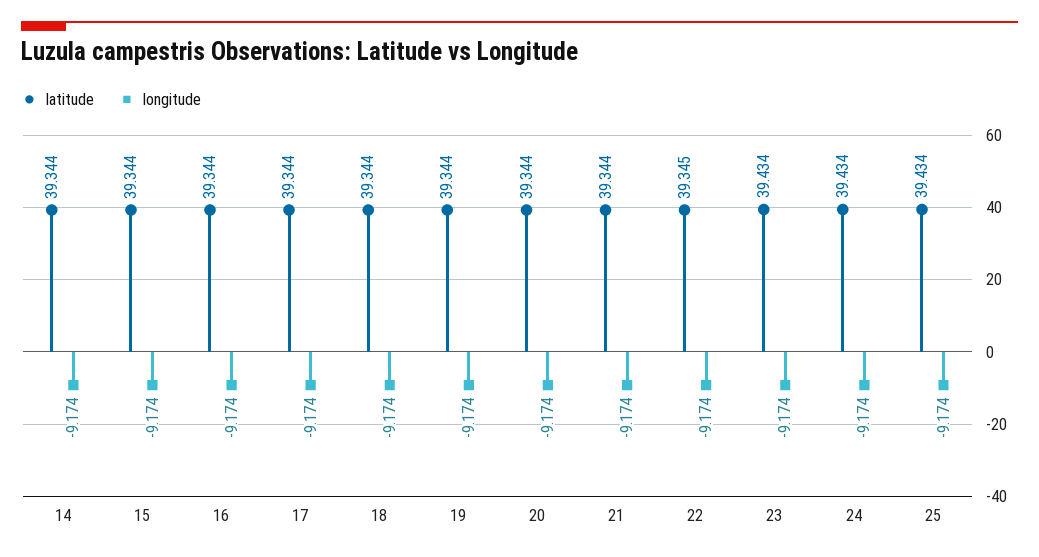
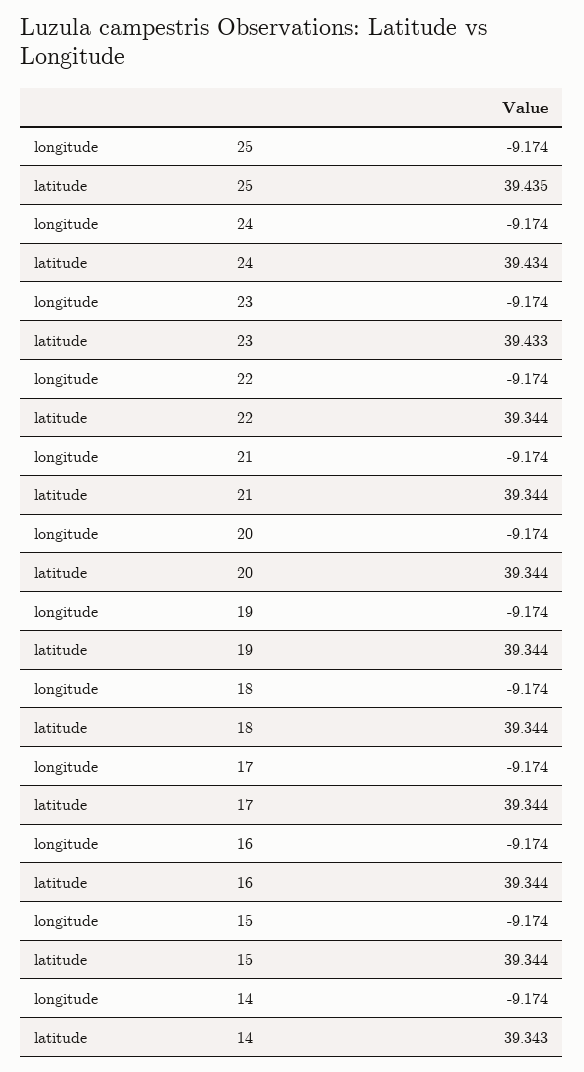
latitude, 14: 39.344 -> 39.343
latitude, 22: 39.345 -> 39.344
latitude, 23: 39.434 -> 39.433
latitude, 25: 39.434 -> 39.435

